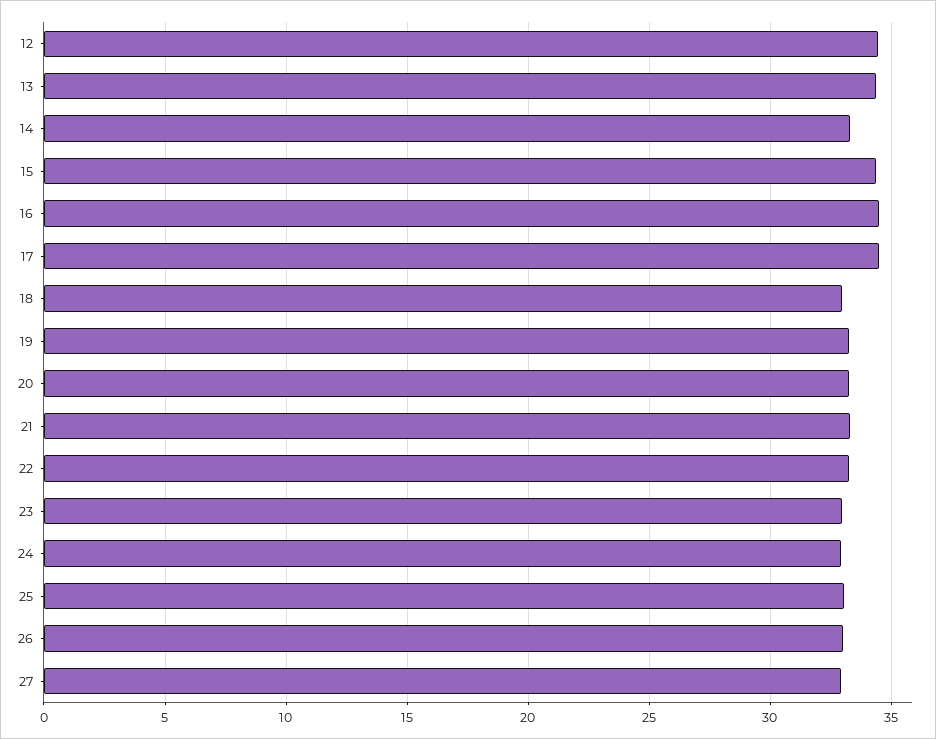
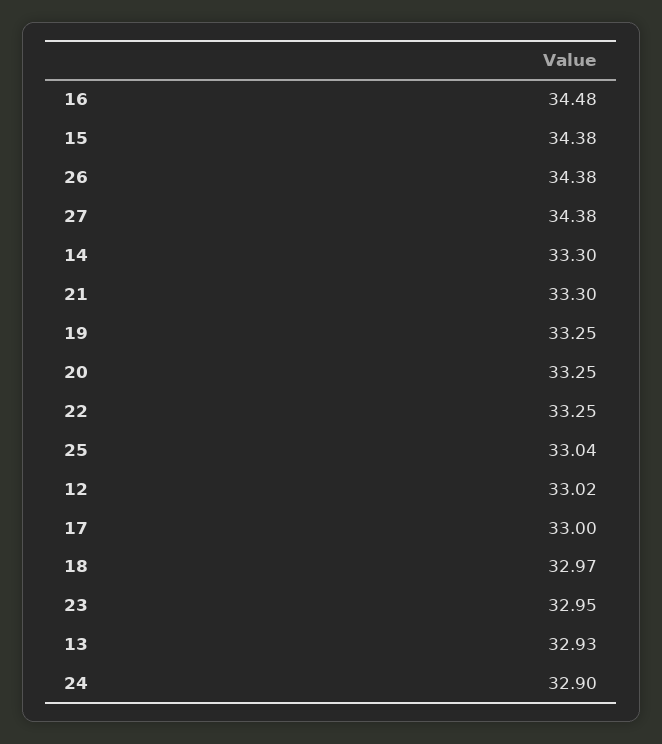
12: 34.5 -> 33.02
13: 34.5 -> 32.93
17: 34.5 -> 33
26: 33 -> 34.38
27: 33 -> 34.38

